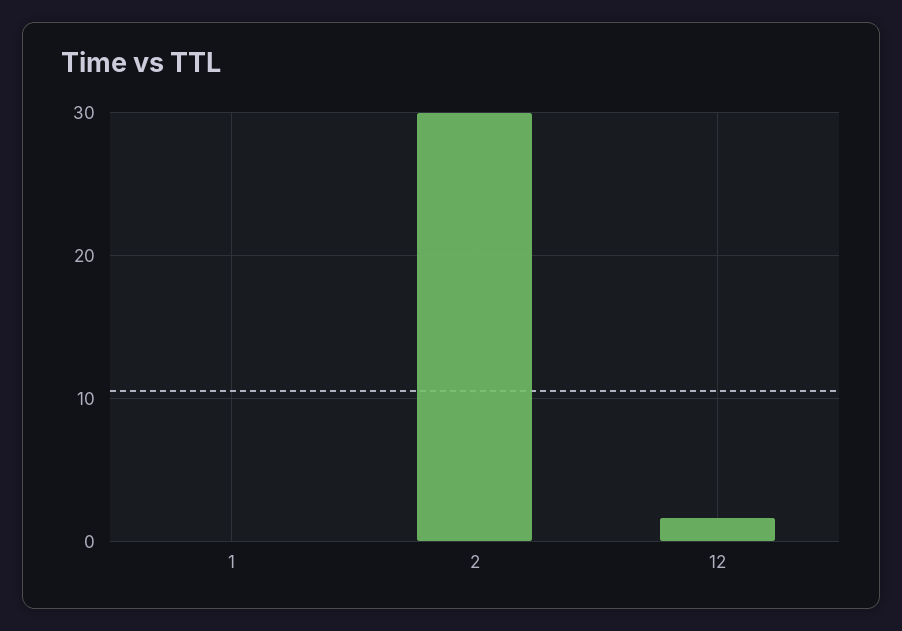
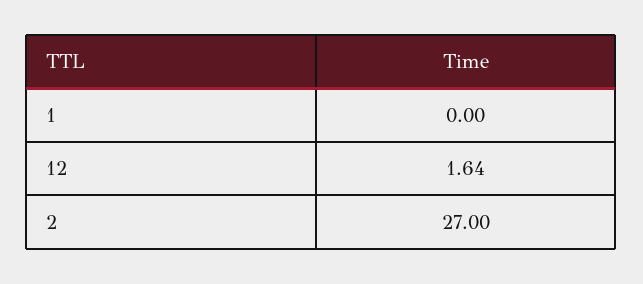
2: 30 -> 27

